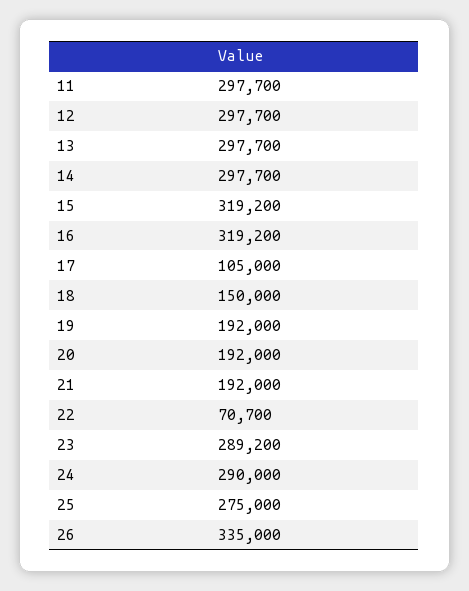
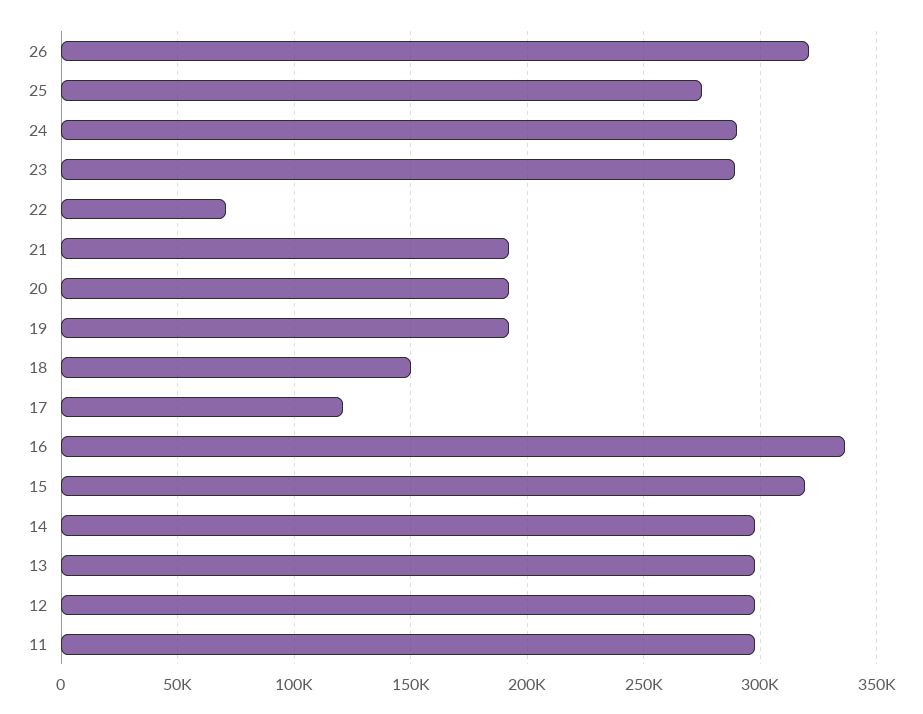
16: 319200 -> 335000
17: 105000 -> 120000
26: 335000 -> 320000

